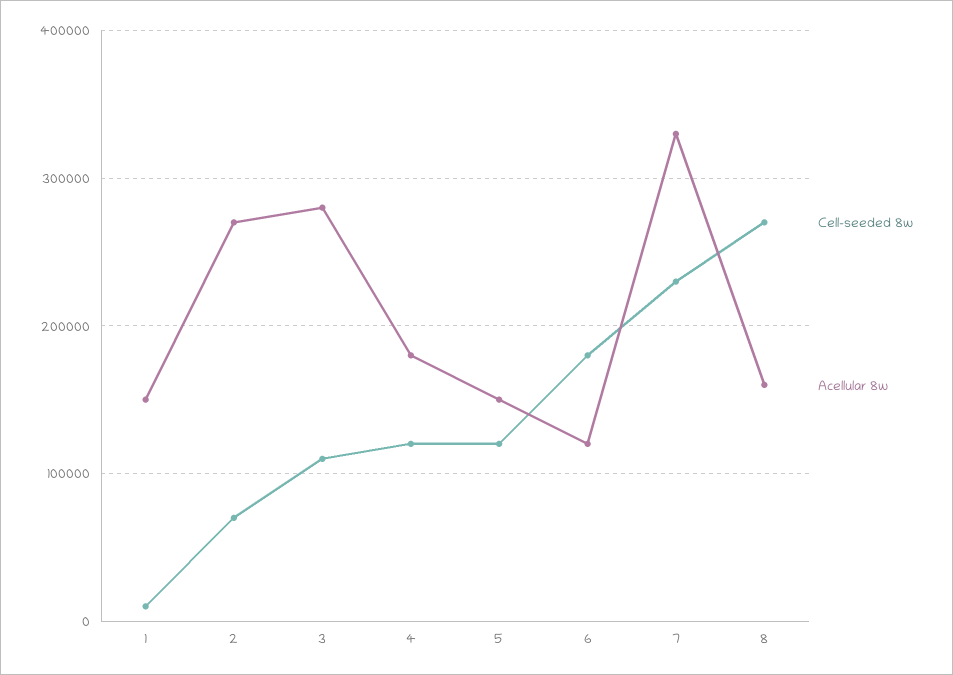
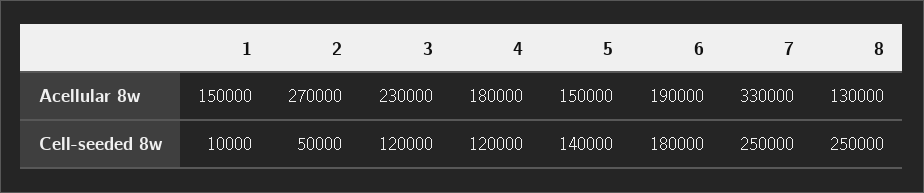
Cell-seeded 8w, 2: 70000 -> 50000
Cell-seeded 8w, 3: 110000 -> 120000
Acellular 8w, 3: 280000 -> 230000
Cell-seeded 8w, 5: 120000 -> 140000
Acellular 8w, 6: 120000 -> 190000
Cell-seeded 8w, 7: 230000 -> 250000
Cell-seeded 8w, 8: 270000 -> 250000
Acellular 8w, 8: 160000 -> 130000

